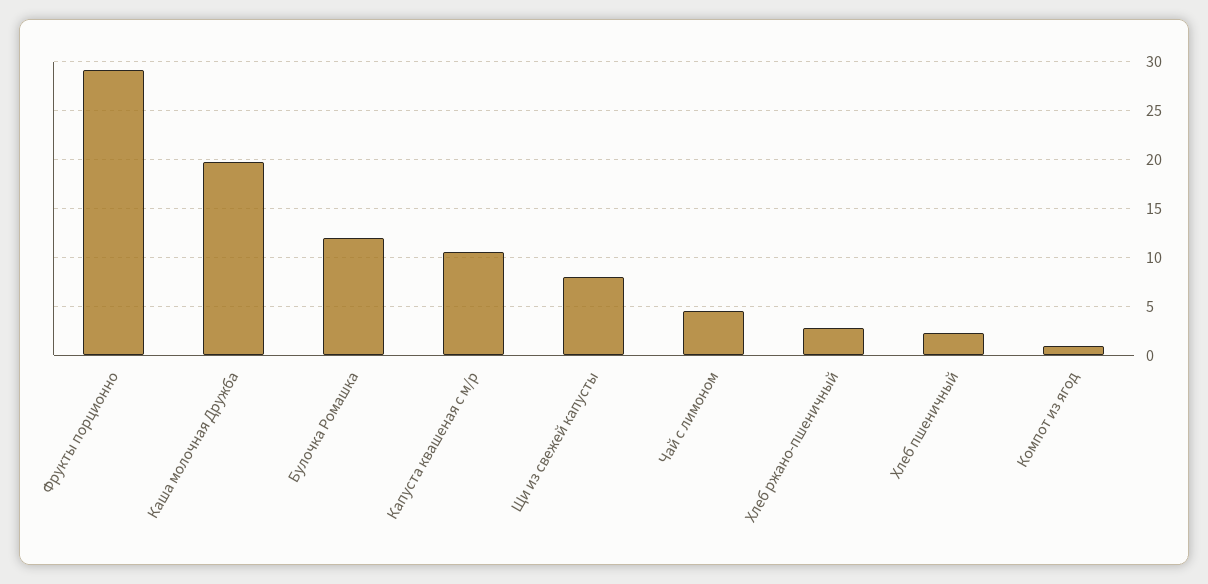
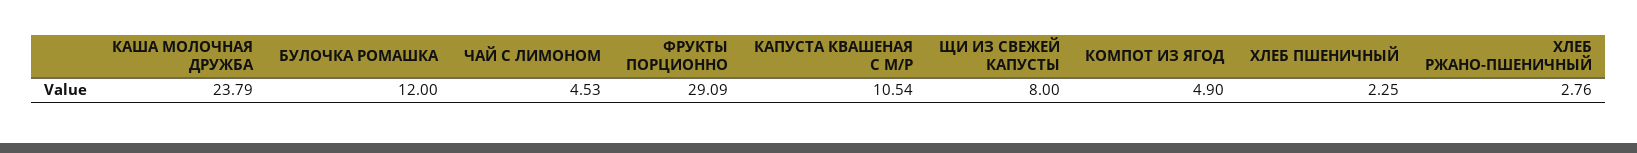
Каша молочная Дружба: 20 -> 23.79
Компот из ягод: 1 -> 4.9

